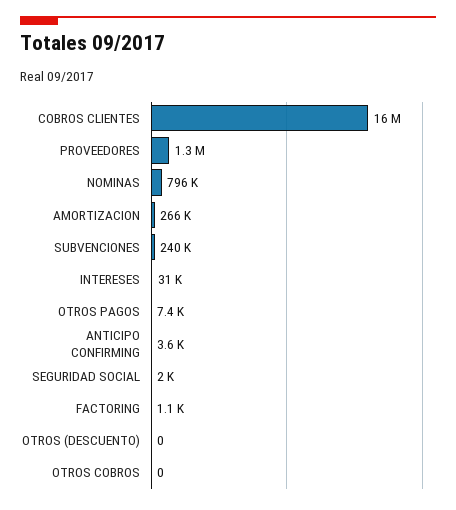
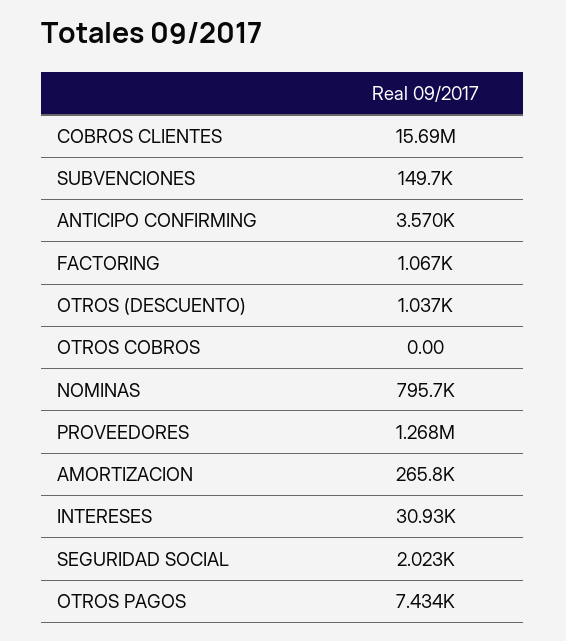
SUBVENCIONES: 240000 -> 149700
OTROS (DESCUENTO): 0 -> 1037

